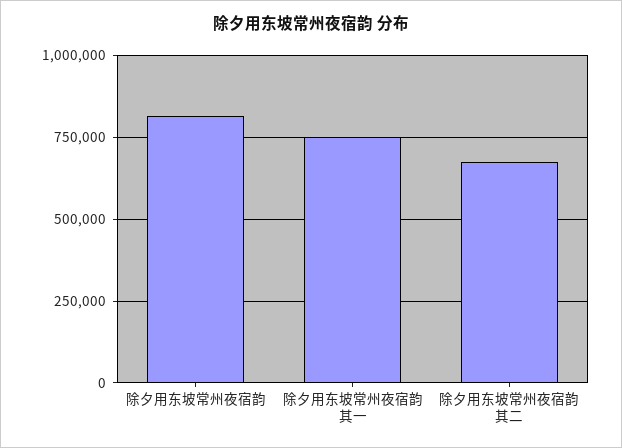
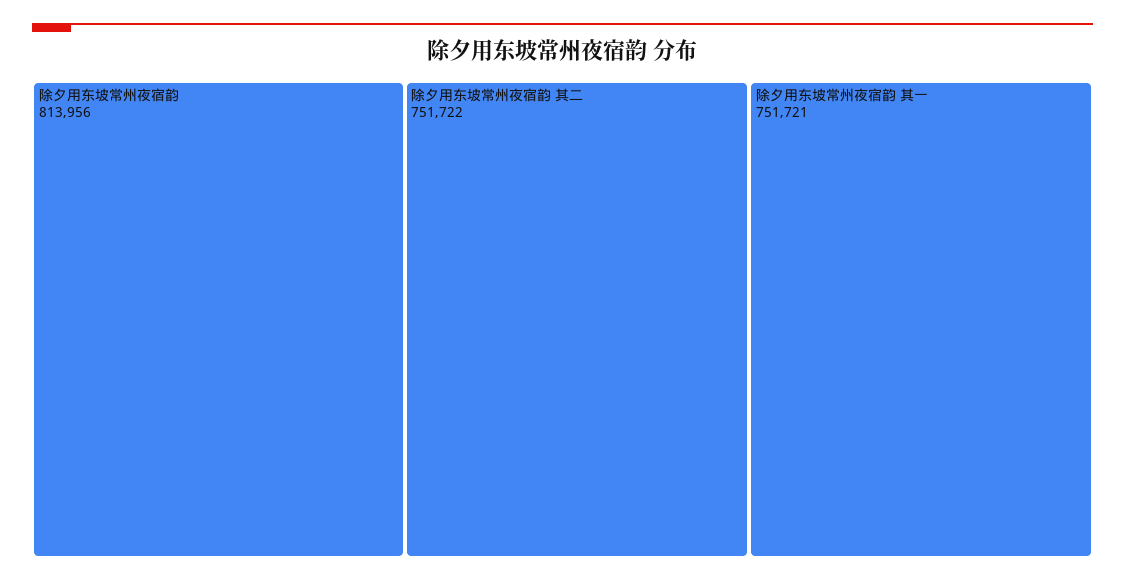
除夕用东坡常州夜宿韵 其二: 675000 -> 751722

